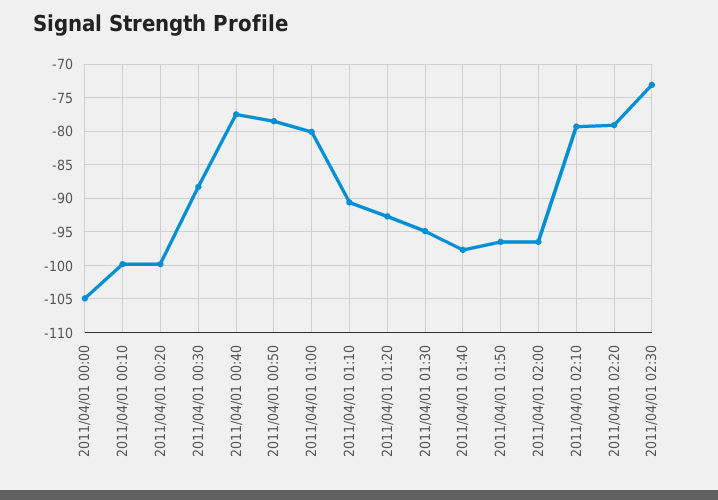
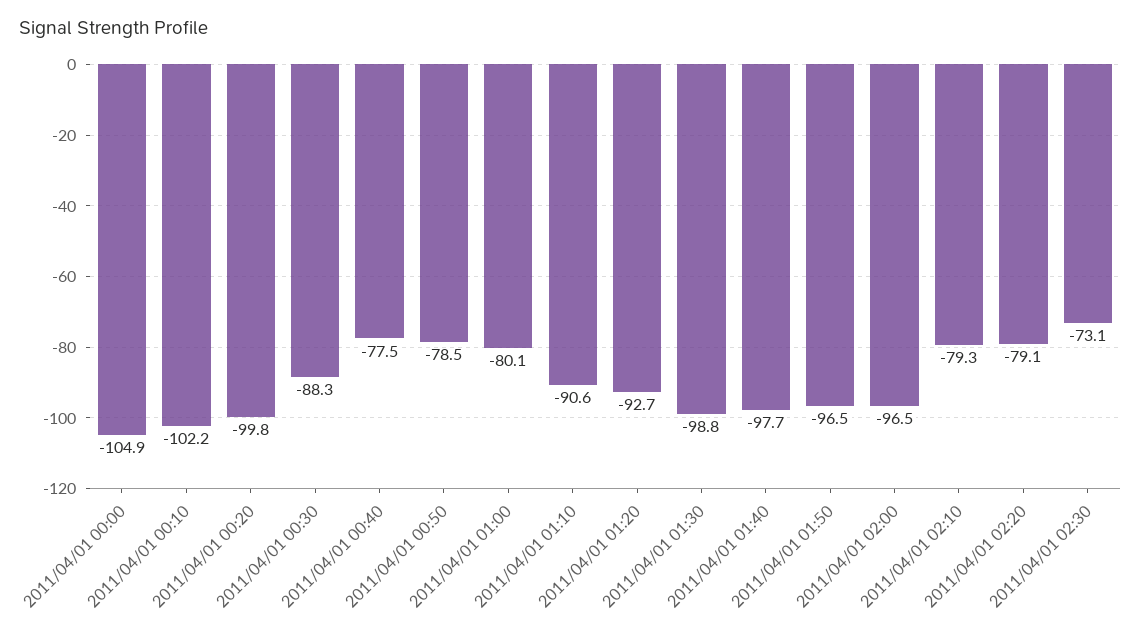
2011/04/01 00:10: -100 -> -102.2
2011/04/01 01:30: -95 -> -98.8

